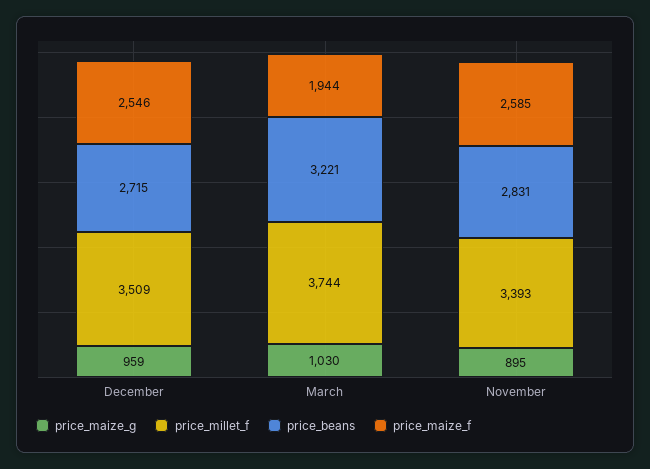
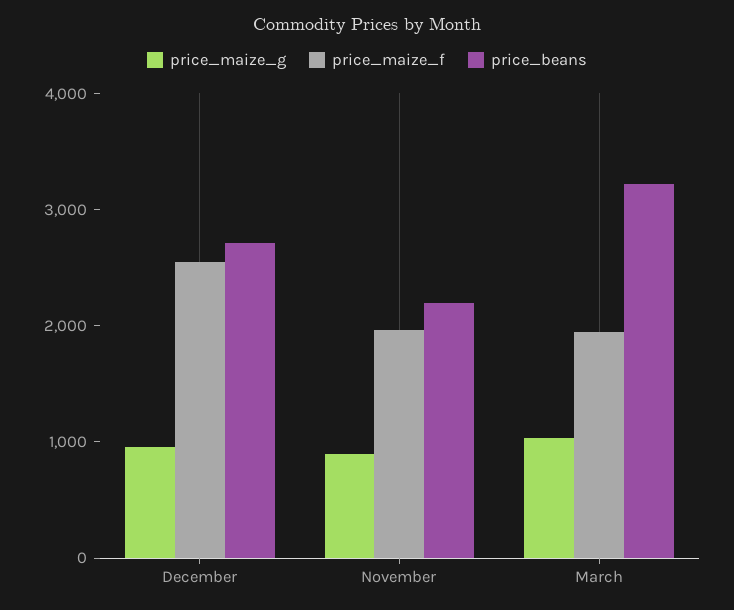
price_millet_f, December: 3509 -> none
price_millet_f, March: 3744 -> none
price_millet_f, November: 3393 -> none
price_beans, November: 2831 -> 2200
price_maize_f, November: 2585 -> 2000

